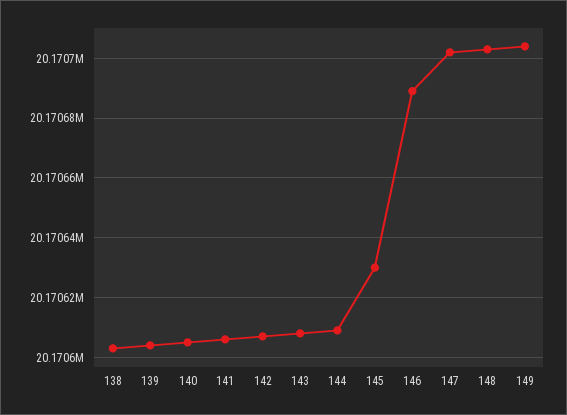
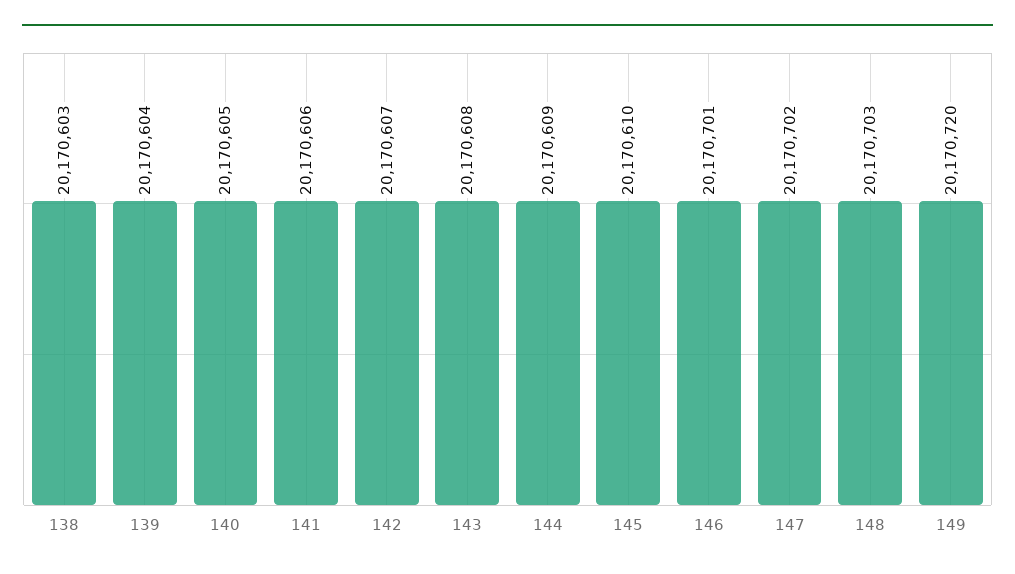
145: 20170630 -> 20170610
146: 20170690 -> 20170701
149: 20170705 -> 20170720

